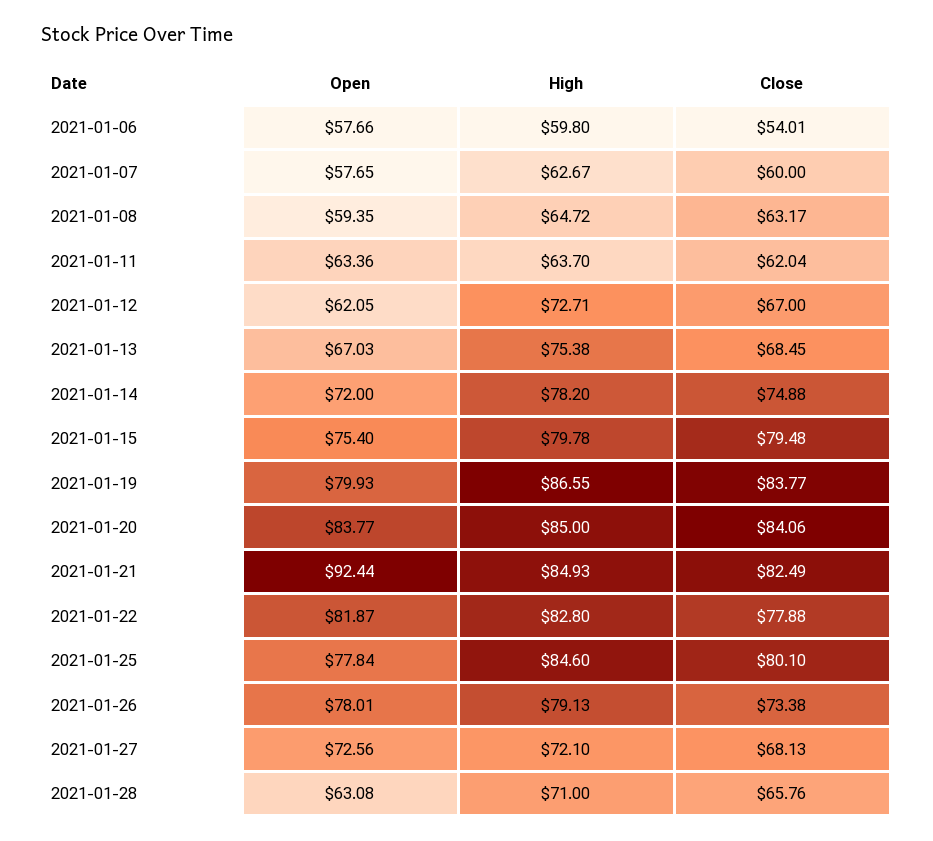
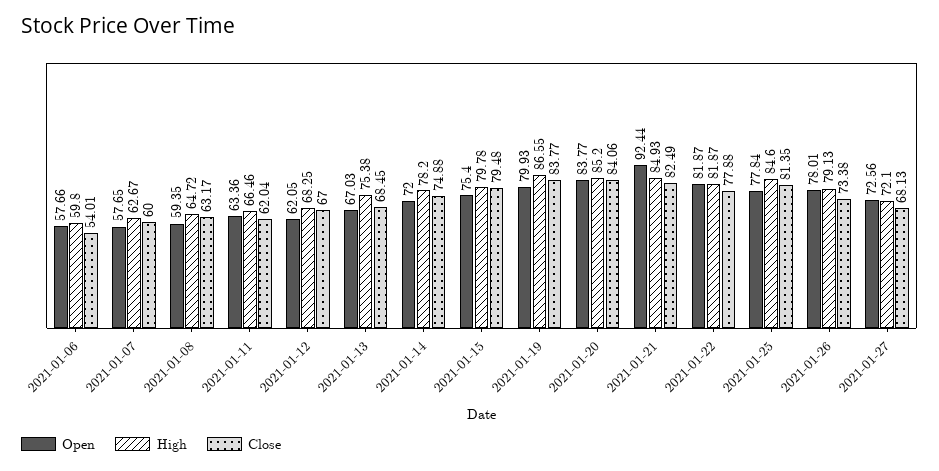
High, 2021-01-11: 63.7 -> 66.46
High, 2021-01-12: 72.71 -> 68.25
High, 2021-01-20: 85 -> 85.2
High, 2021-01-22: 82.8 -> 81.87
Close, 2021-01-25: 80.1 -> 81.35
Open, 2021-01-28: 63.08 -> none
High, 2021-01-28: 71 -> none
Close, 2021-01-28: 65.76 -> none

